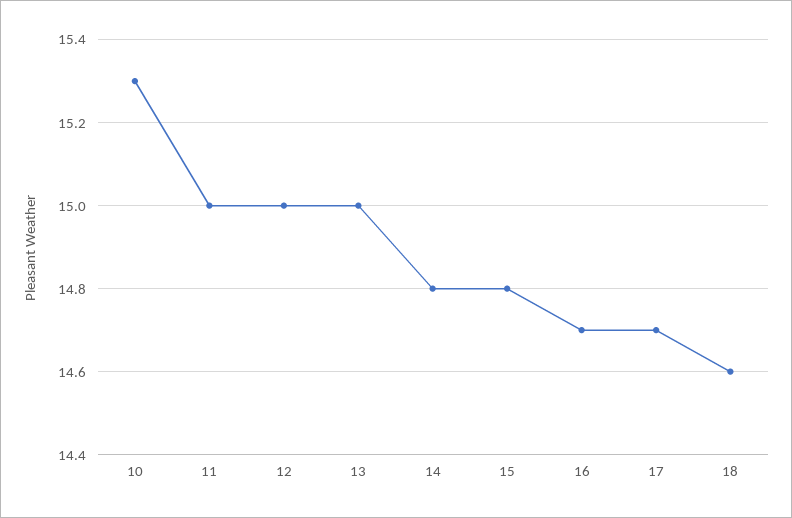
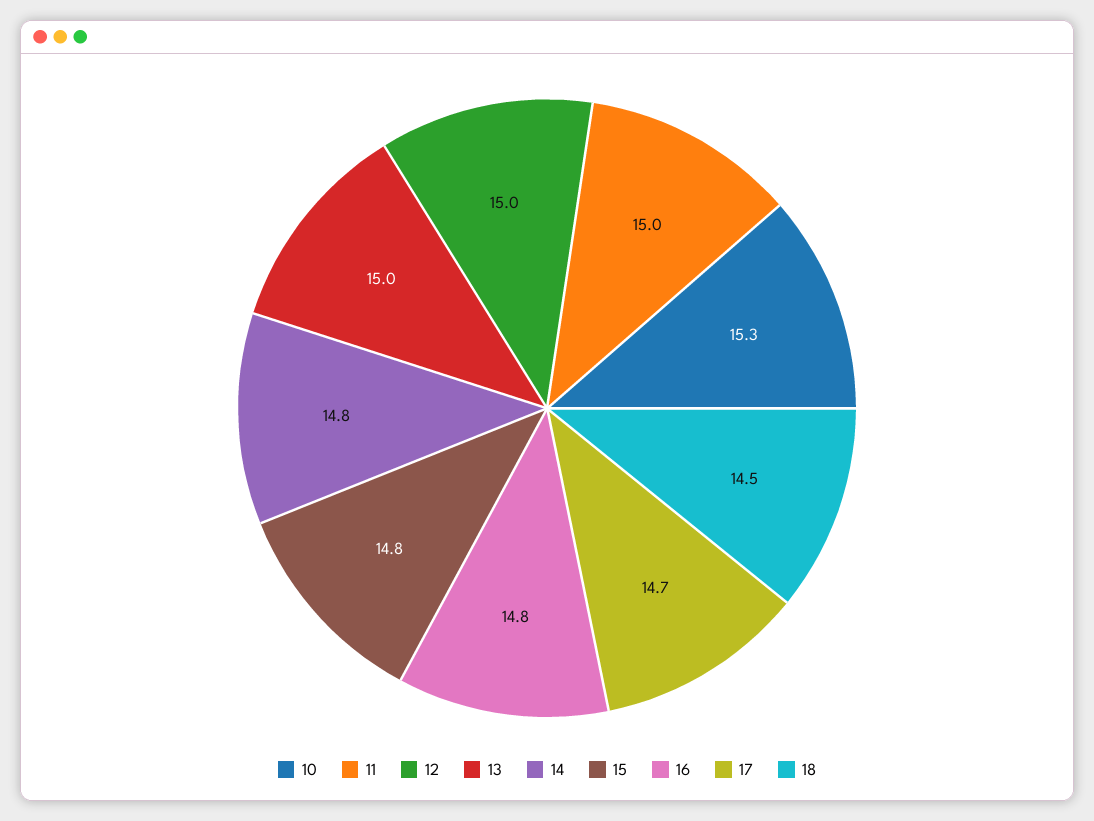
16: 14.7 -> 14.8
18: 14.6 -> 14.5

